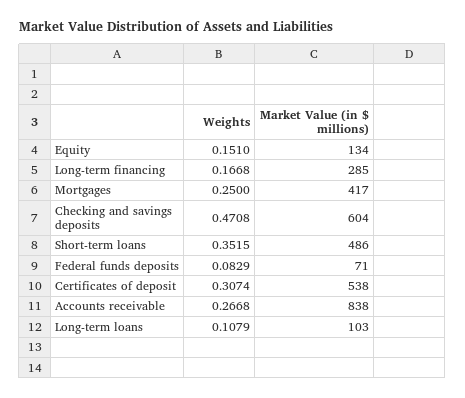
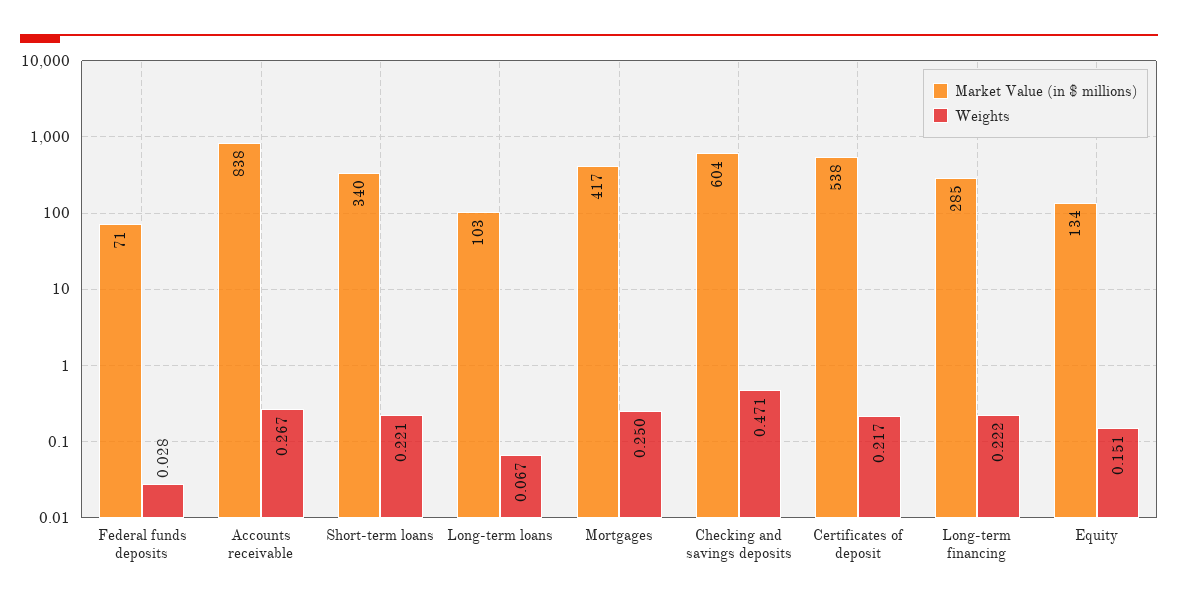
Weights, Long-term financing: 0.1668 -> 0.222
Weights, Short-term loans: 0.3515 -> 0.221
Market Value (in $ millions), Short-term loans: 486 -> 340
Weights, Federal funds deposits: 0.0829 -> 0.028
Weights, Certificates of deposit: 0.3074 -> 0.217
Weights, Long-term loans: 0.1079 -> 0.067

